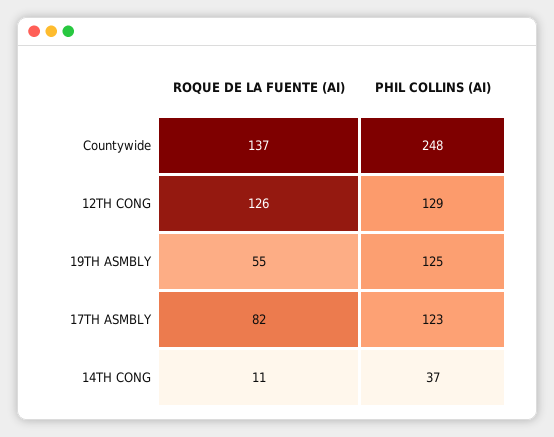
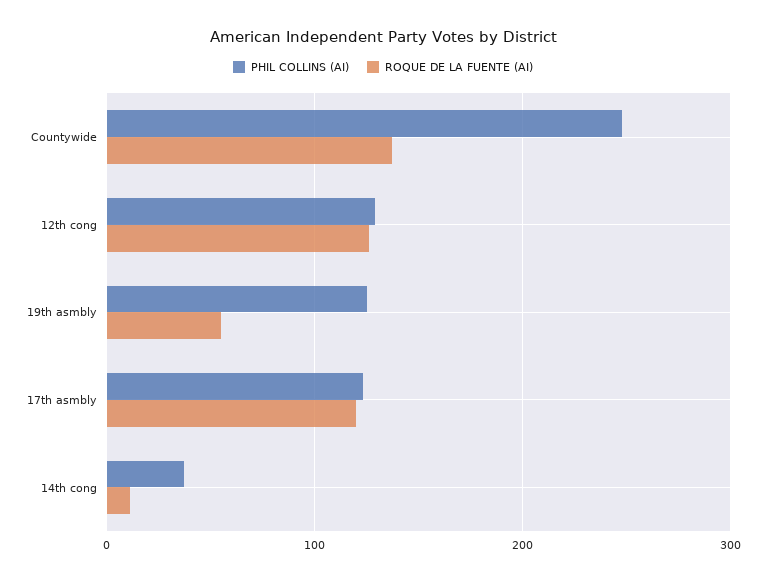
ROQUE DE LA FUENTE (AI), 17TH ASMBLY: 82 -> 120

